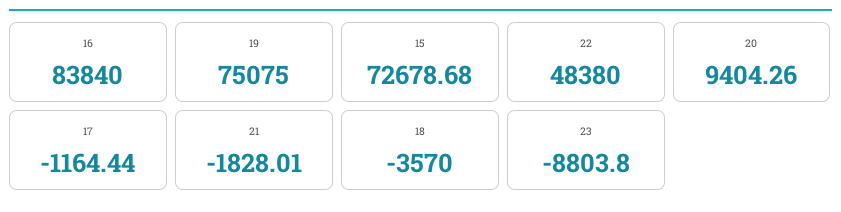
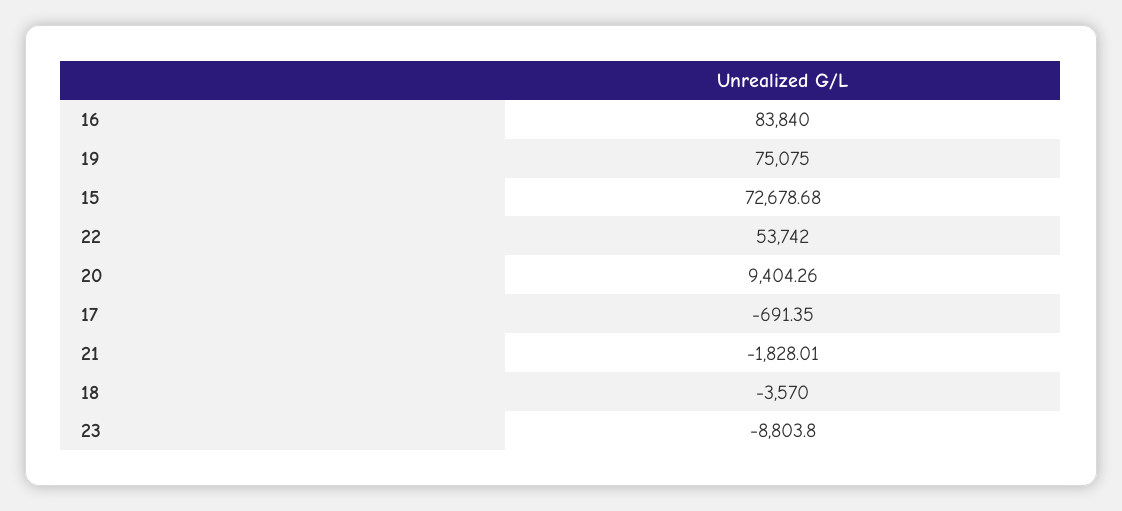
22: 48380 -> 53742
17: -1164.44 -> -691.35

